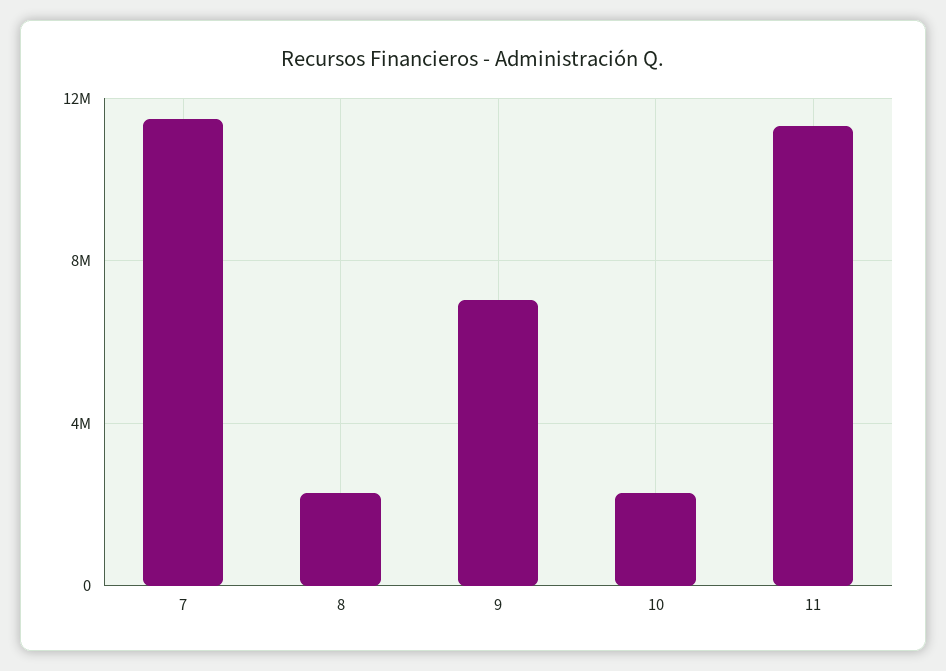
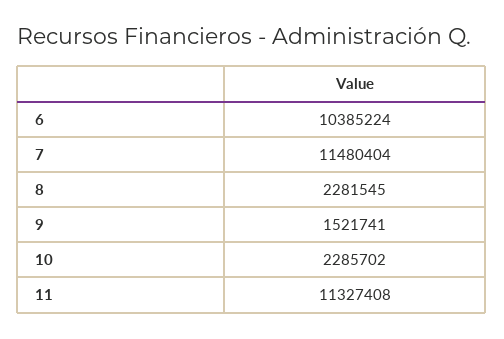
9: 7000000 -> 1521741
6: none -> 10385224

